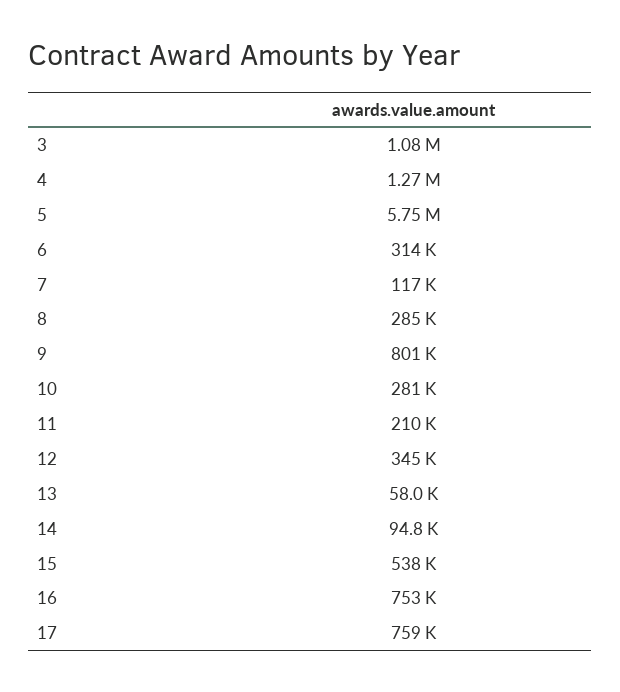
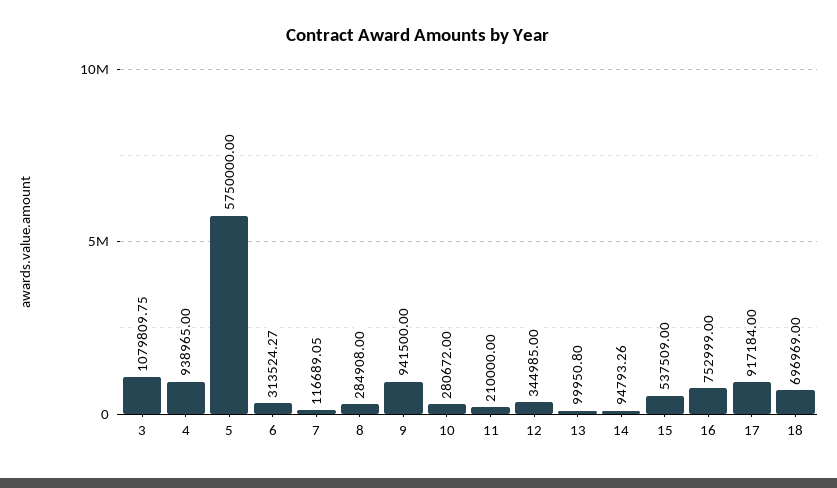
4: 1270000 -> 938965
9: 801000 -> 941500
13: 58000 -> 99950.8
17: 759000 -> 917184
18: none -> 696969

